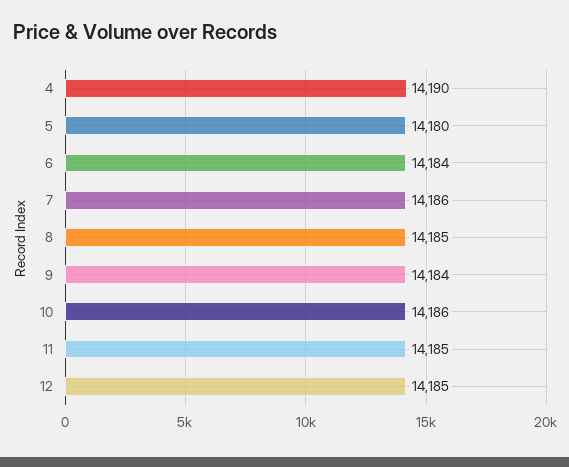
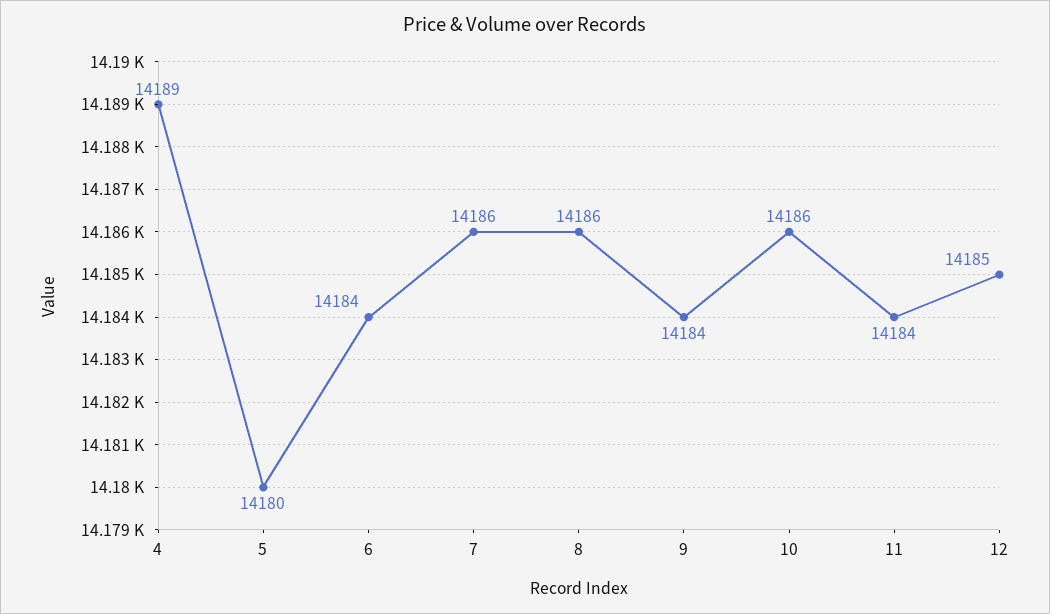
4: 14190 -> 14189
8: 14185 -> 14186
11: 14185 -> 14184

